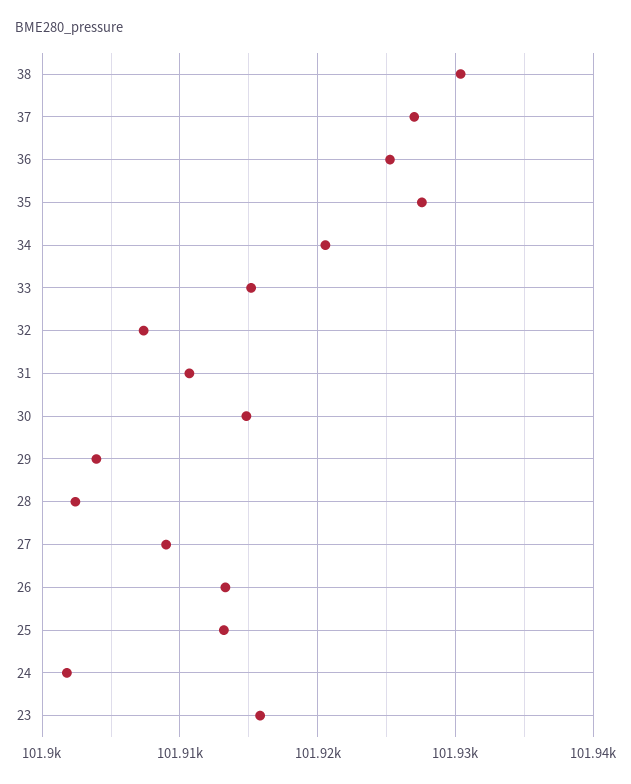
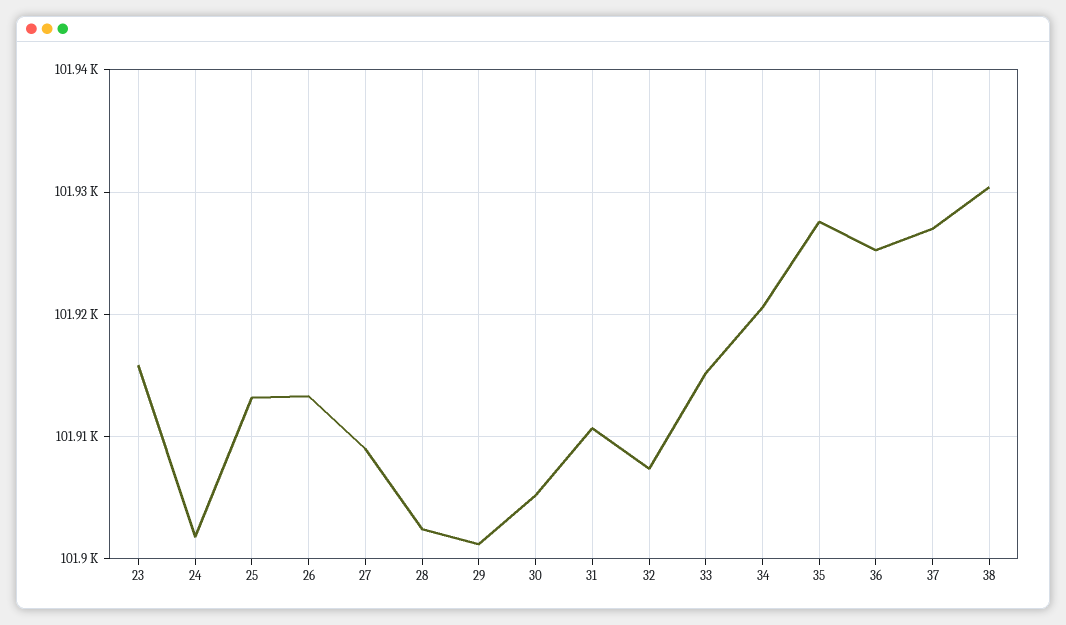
30: 101915 -> 101905
29: 101904 -> 101901

